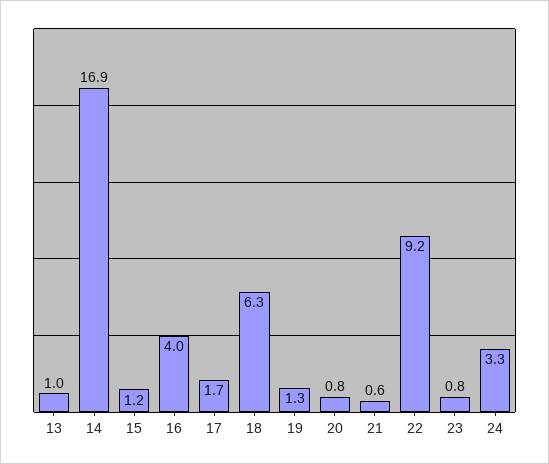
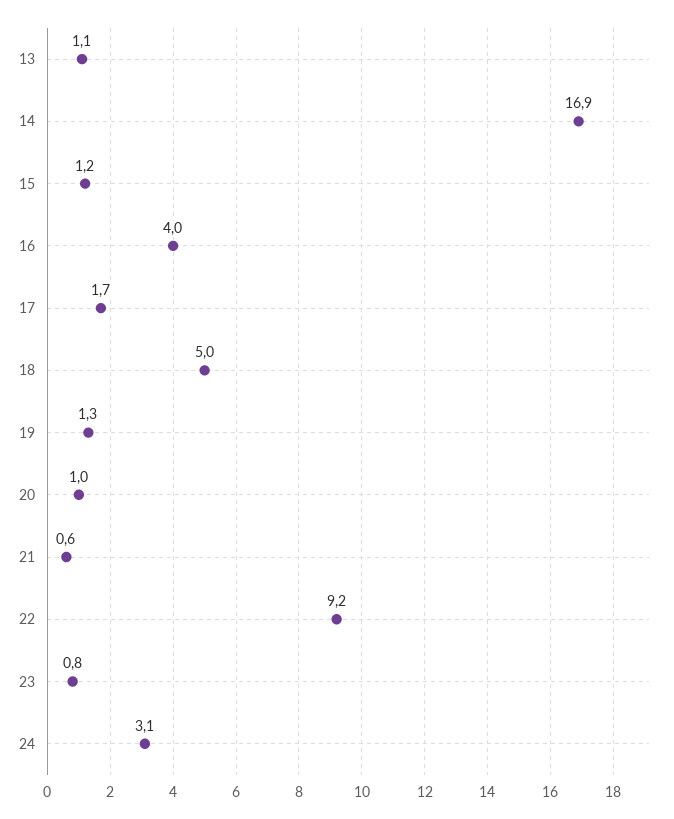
13: 1 -> 1.1
18: 6.3 -> 5
20: 0.8 -> 1
24: 3.3 -> 3.1

